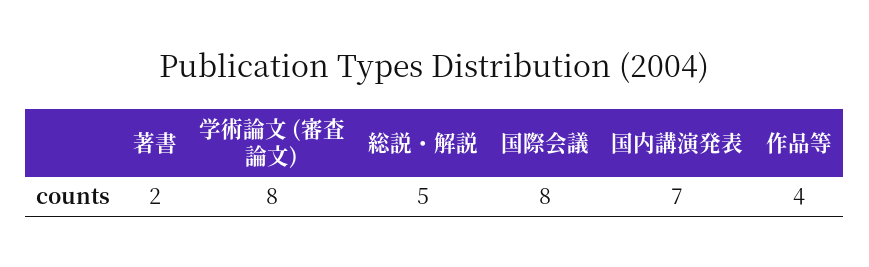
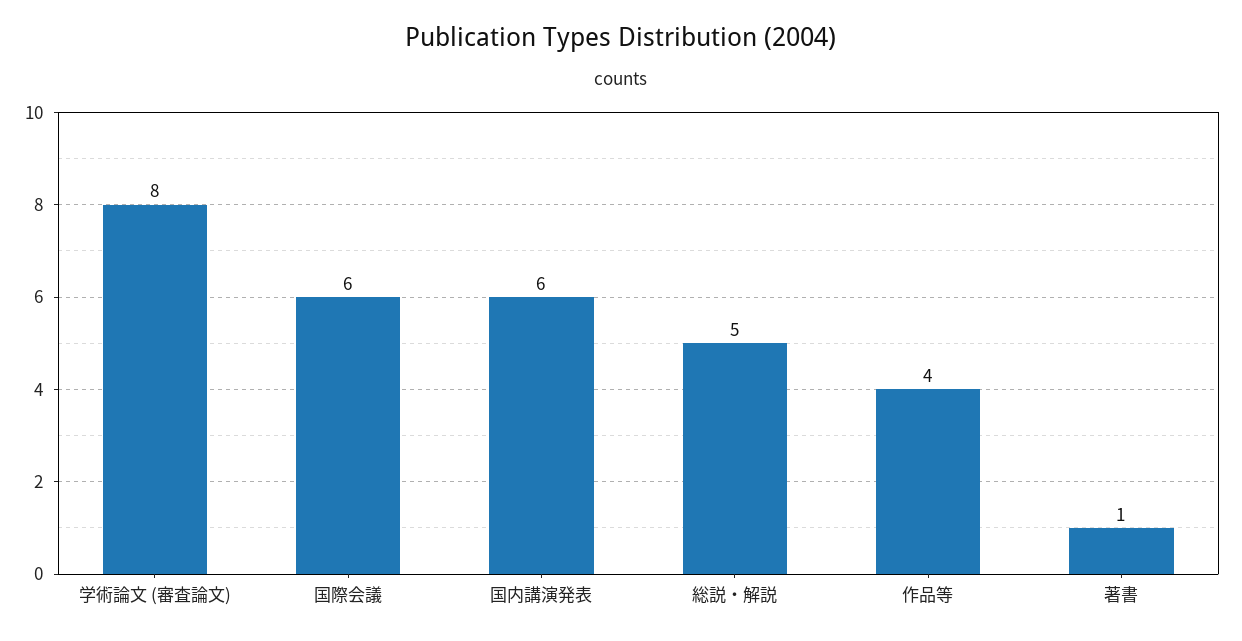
著書: 2 -> 1
国際会議: 8 -> 6
国内講演発表: 7 -> 6

